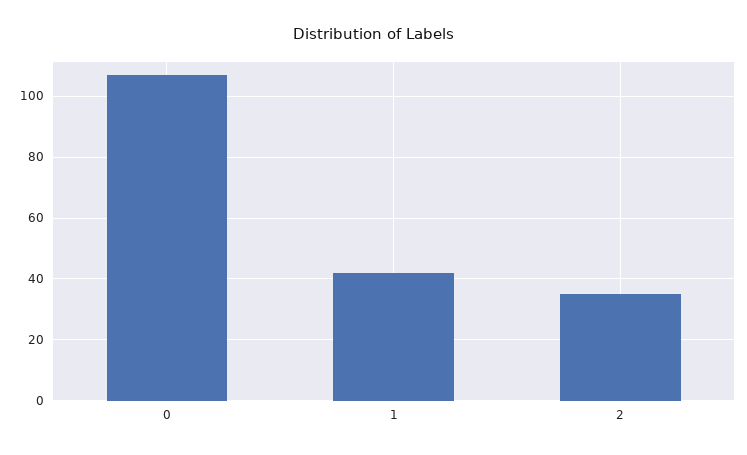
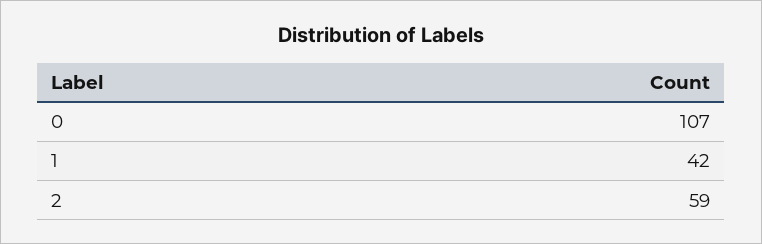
2: 35 -> 59

